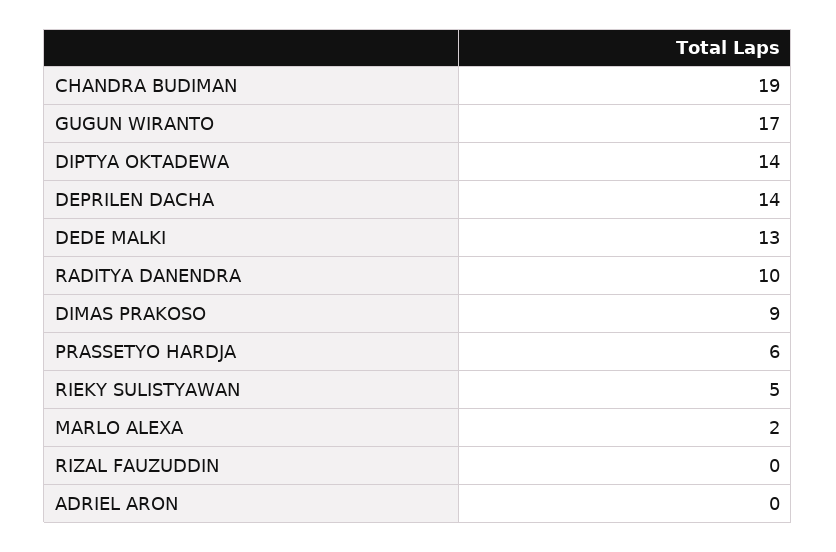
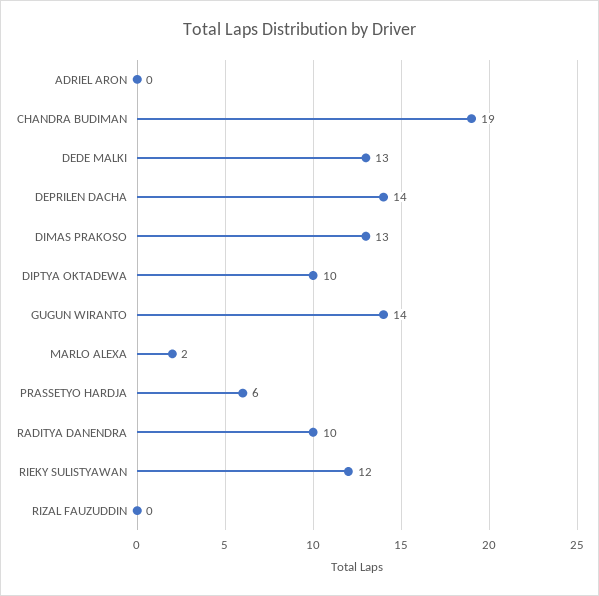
GUGUN WIRANTO: 17 -> 14
DIPTYA OKTADEWA: 14 -> 10
DIMAS PRAKOSO: 9 -> 13
RIEKY SULISTYAWAN: 5 -> 12

